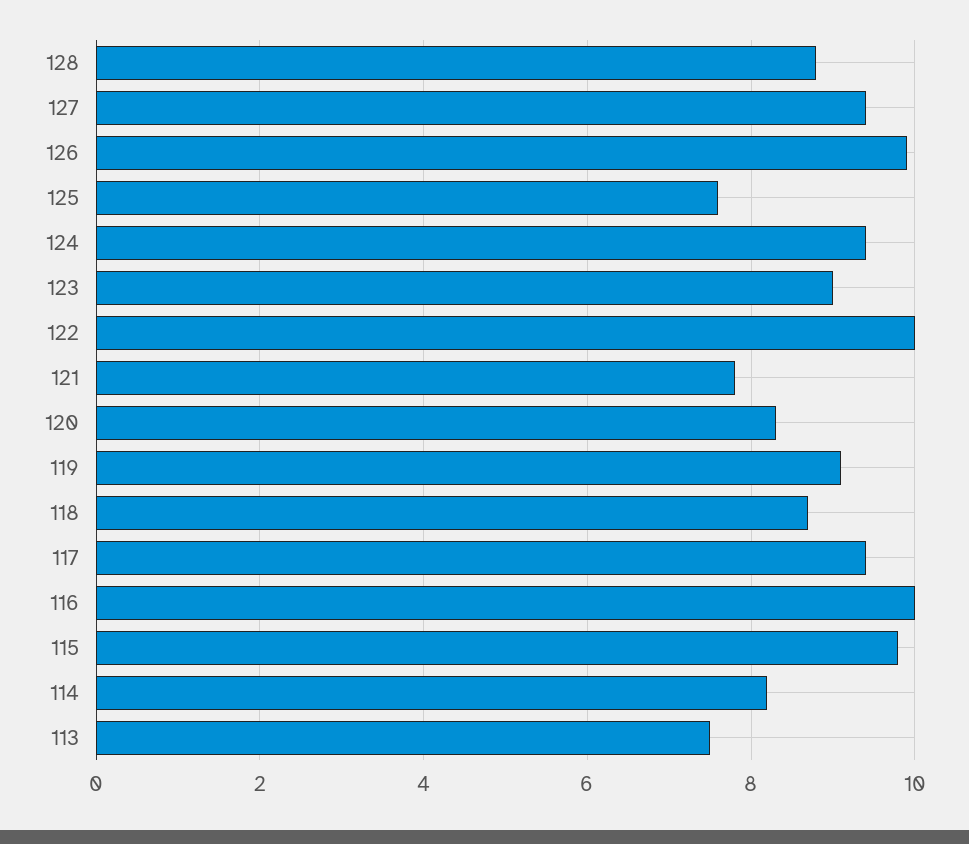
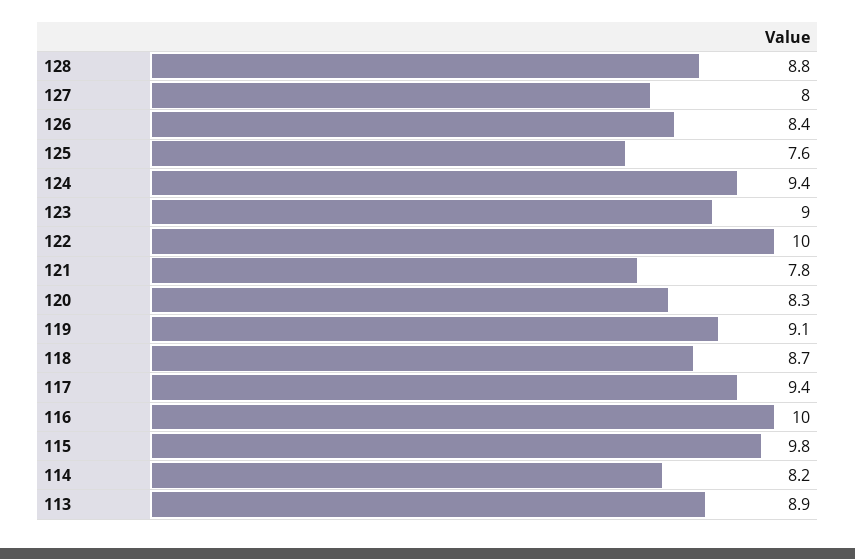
127: 9.5 -> 8
126: 10 -> 8.4
113: 7.5 -> 8.9

